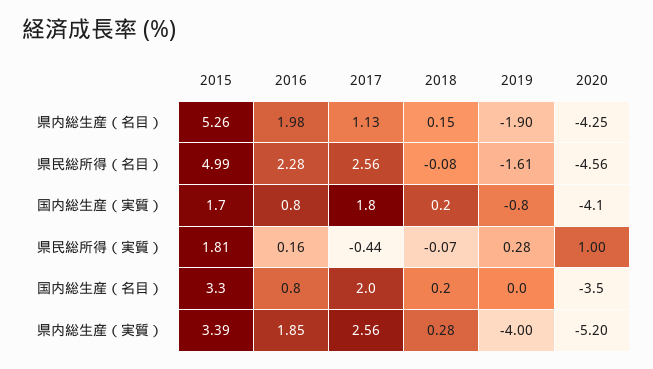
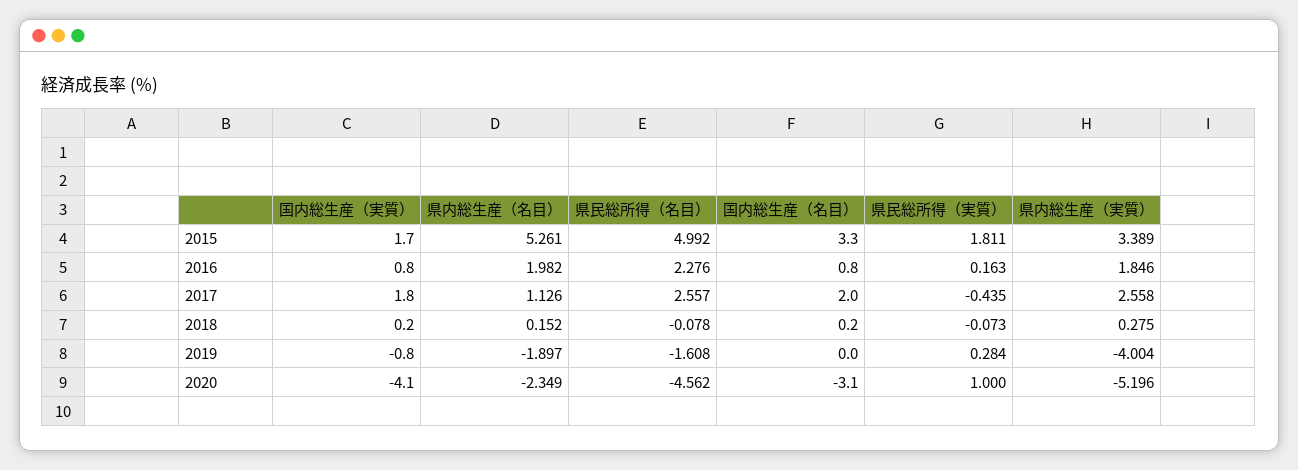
2020, 県内総生産（名目）: -4.25 -> -2.349
2020, 国内総生産（名目）: -3.5 -> -3.1

